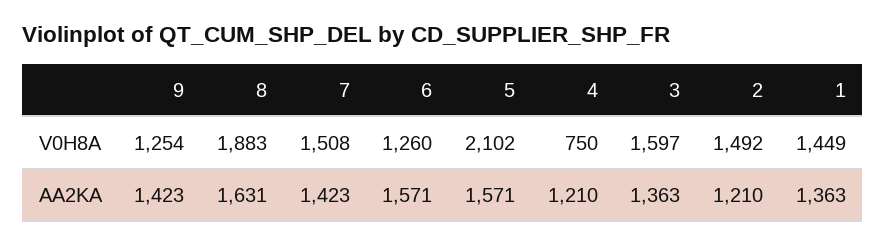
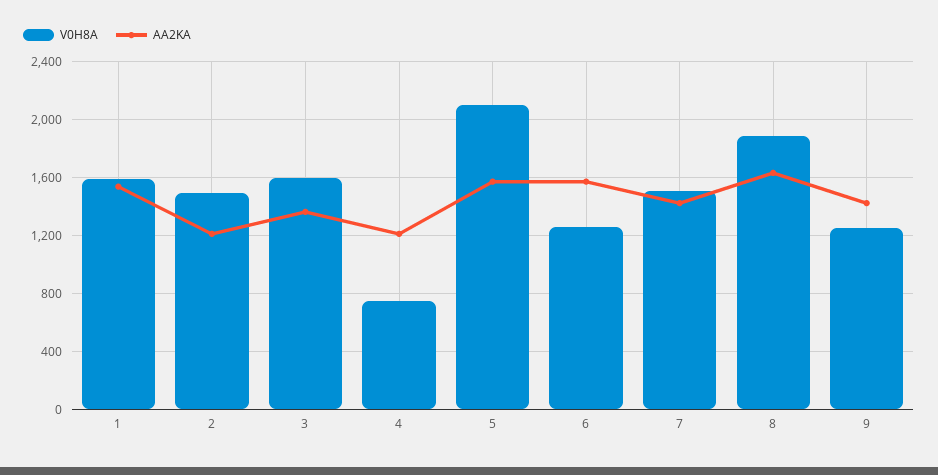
V0H8A, 1: 1449 -> 1600
AA2KA, 1: 1363 -> 1550

